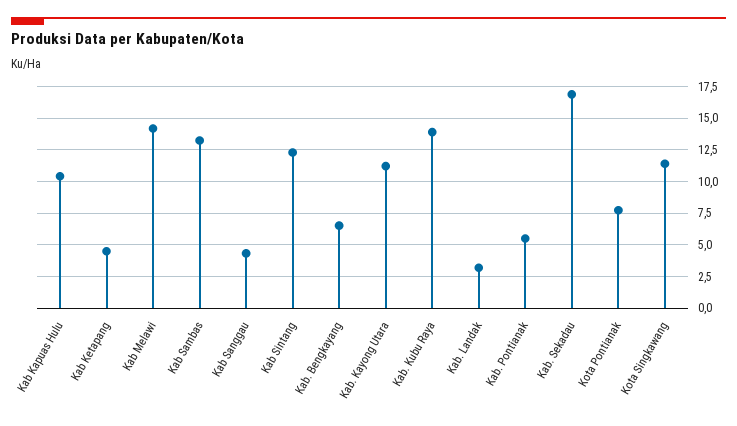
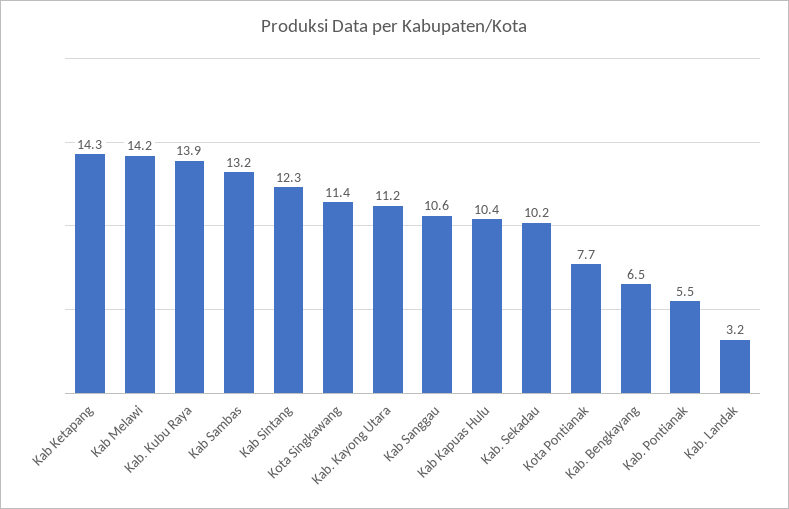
Kab Ketapang: 4.5 -> 14.3
Kab Sanggau: 4.5 -> 10.6
Kab. Sekadau: 17 -> 10.2

